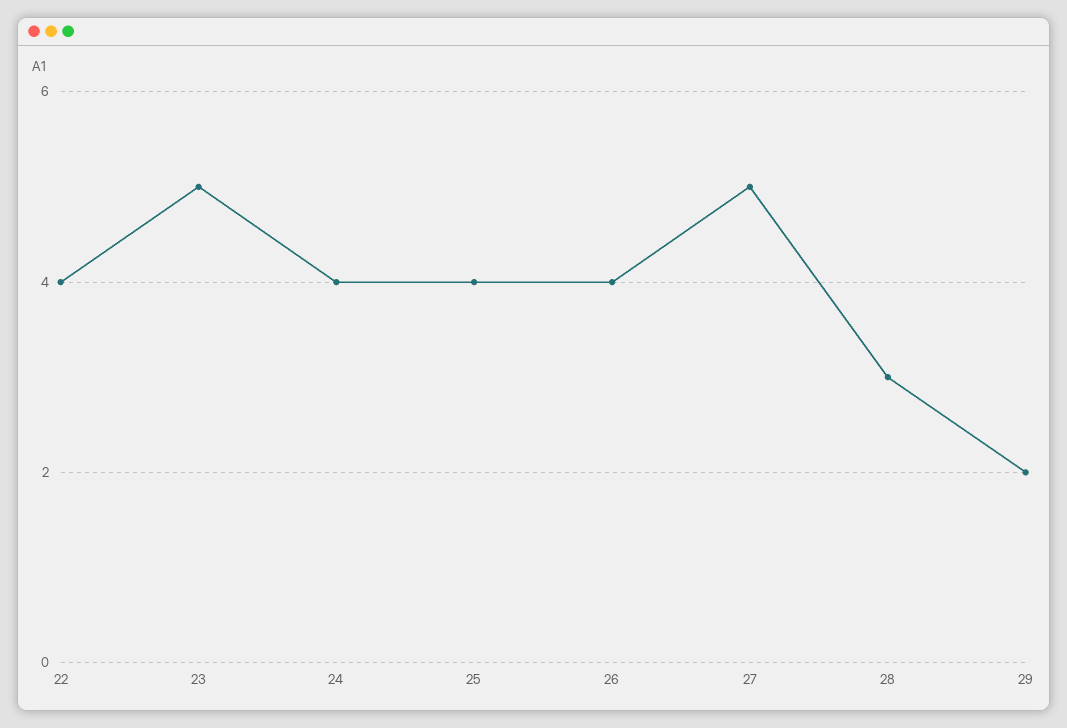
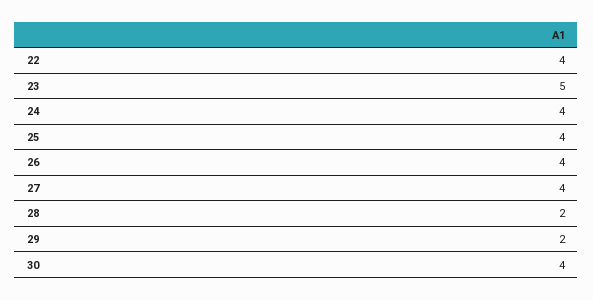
27: 5 -> 4
28: 3 -> 2
30: none -> 4

